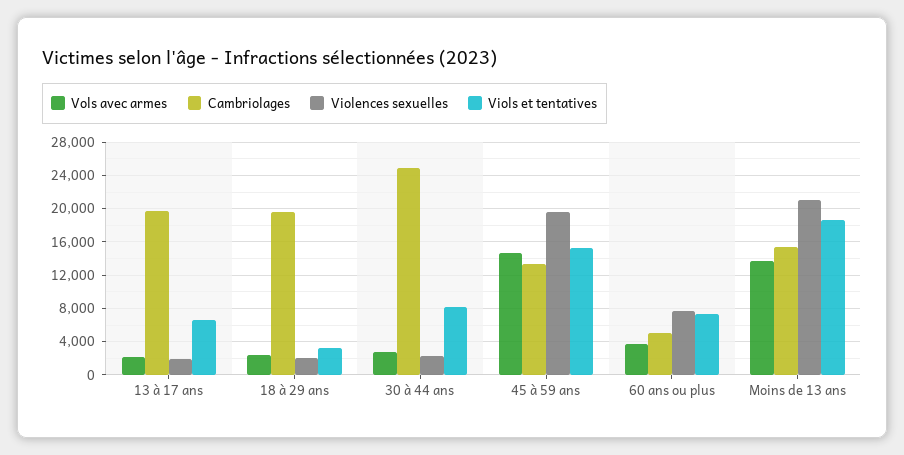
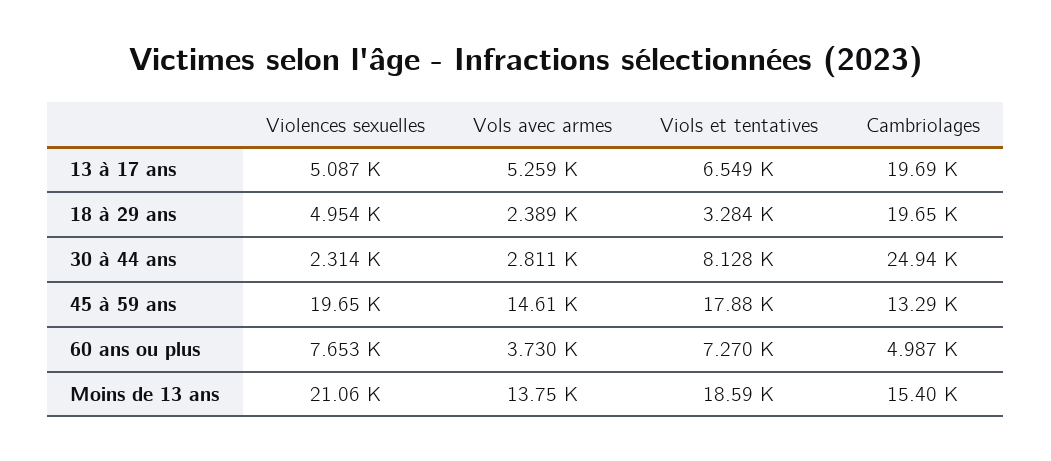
Vols avec armes, 13 à 17 ans: 2000 -> 5259
Violences sexuelles, 13 à 17 ans: 2000 -> 5087
Violences sexuelles, 18 à 29 ans: 2000 -> 4954
Viols et tentatives, 45 à 59 ans: 15000 -> 17880

